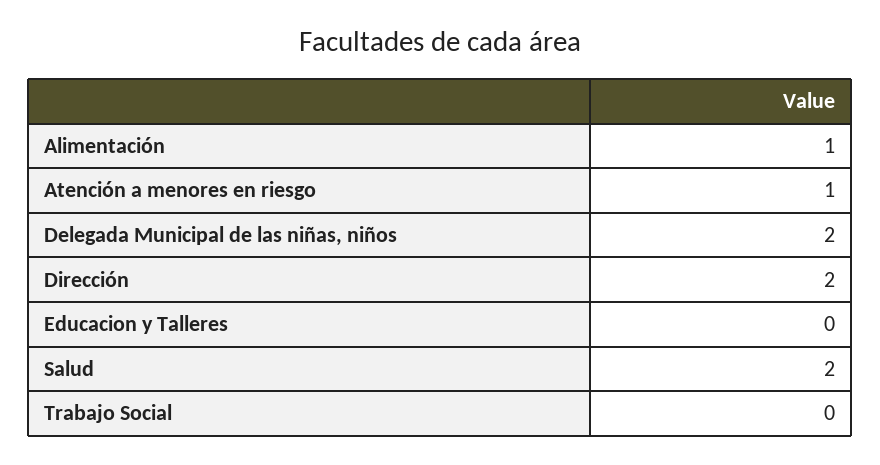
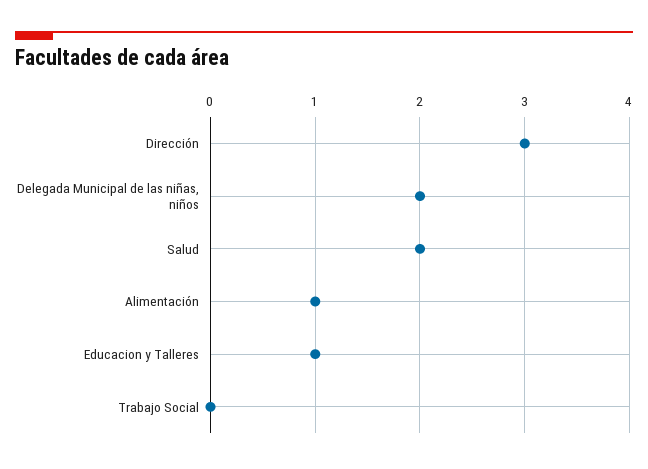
Atención a menores en riesgo: 1 -> none
Dirección: 2 -> 3
Educacion y Talleres: 0 -> 1

